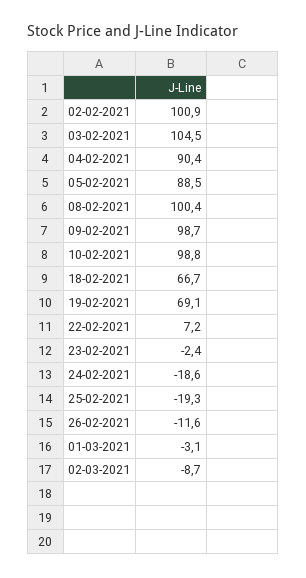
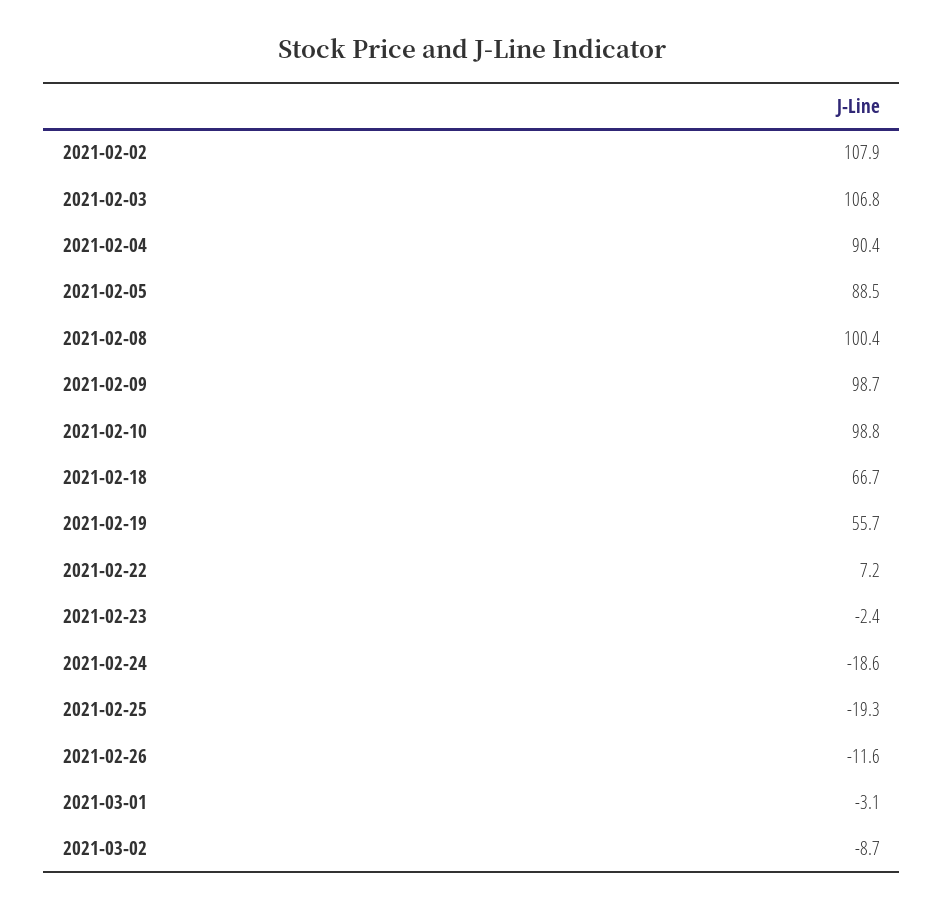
02-02-2021: 100.9 -> 107.9
03-02-2021: 104.5 -> 106.8
19-02-2021: 69.1 -> 55.7

